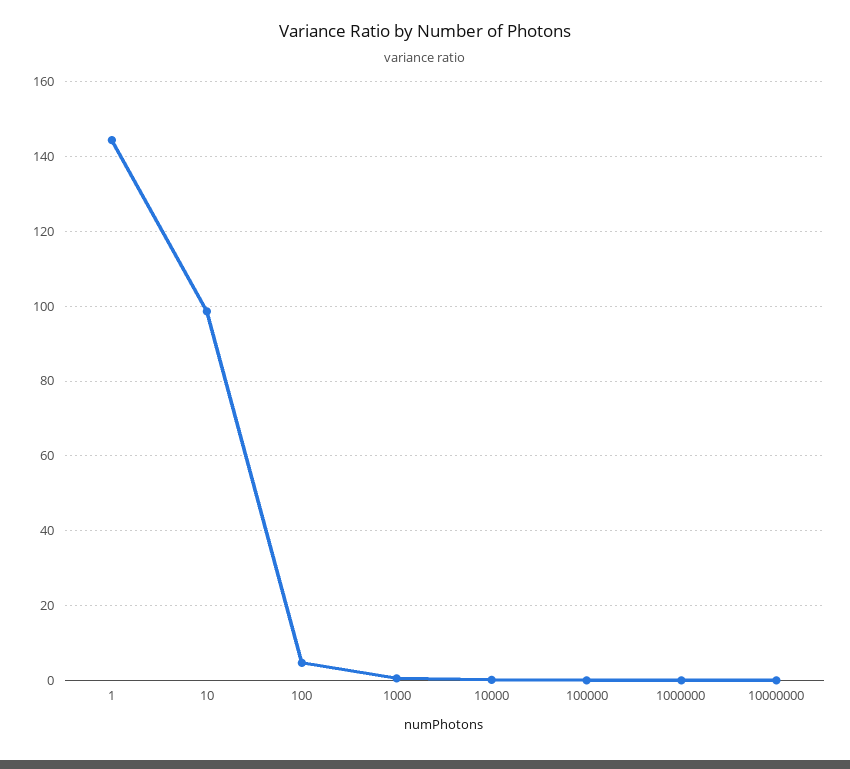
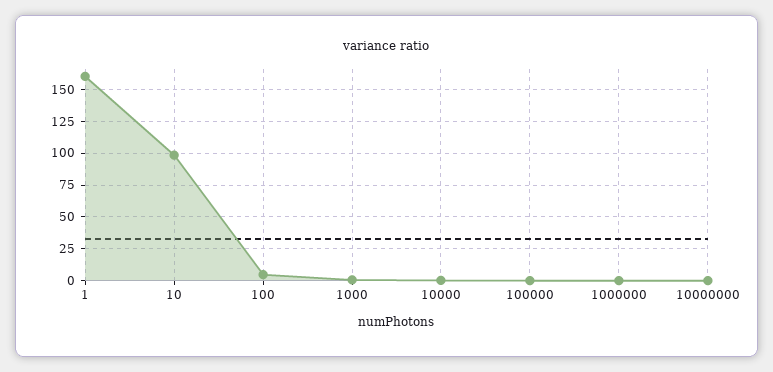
1: 144 -> 160

